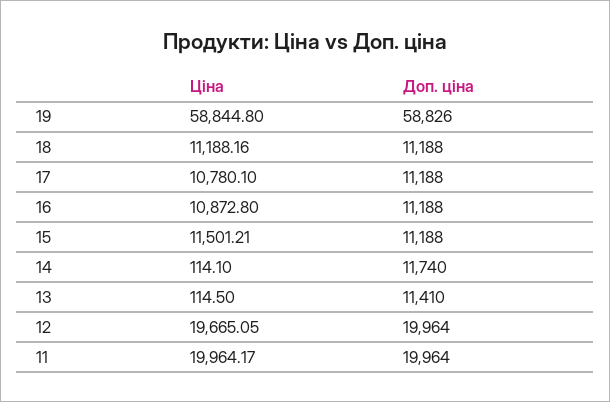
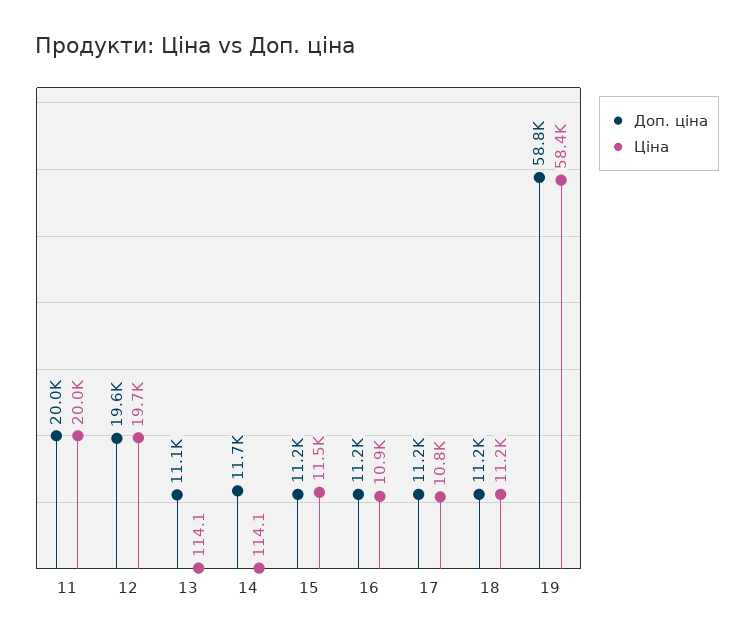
Ціна, 19: 58844.8 -> 58400
Ціна, 13: 114.5 -> 114.1
Доп. ціна, 13: 11410 -> 11100
Доп. ціна, 12: 19964 -> 19600

